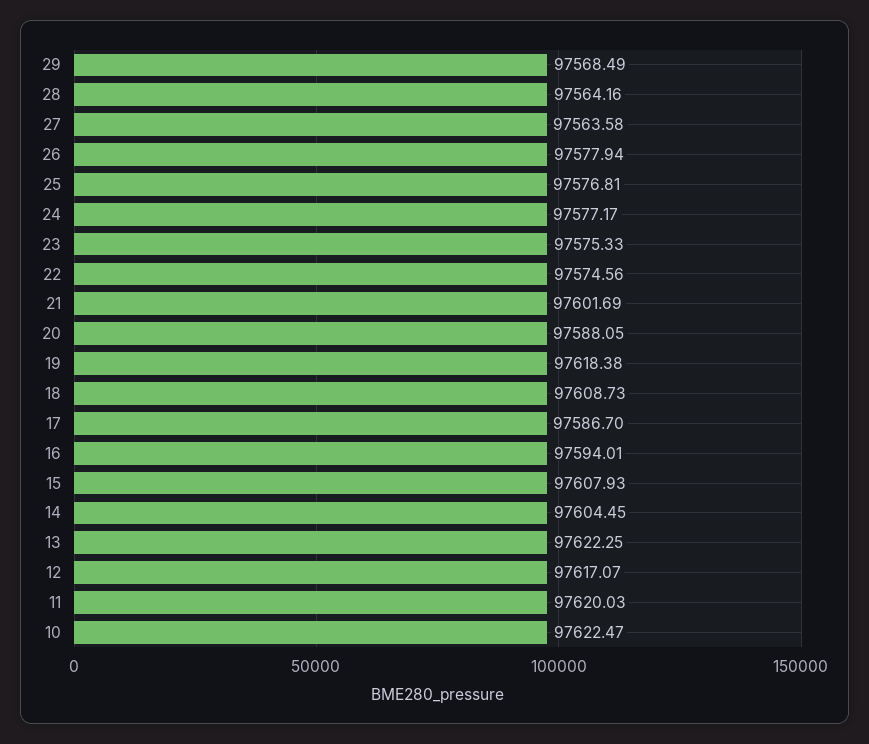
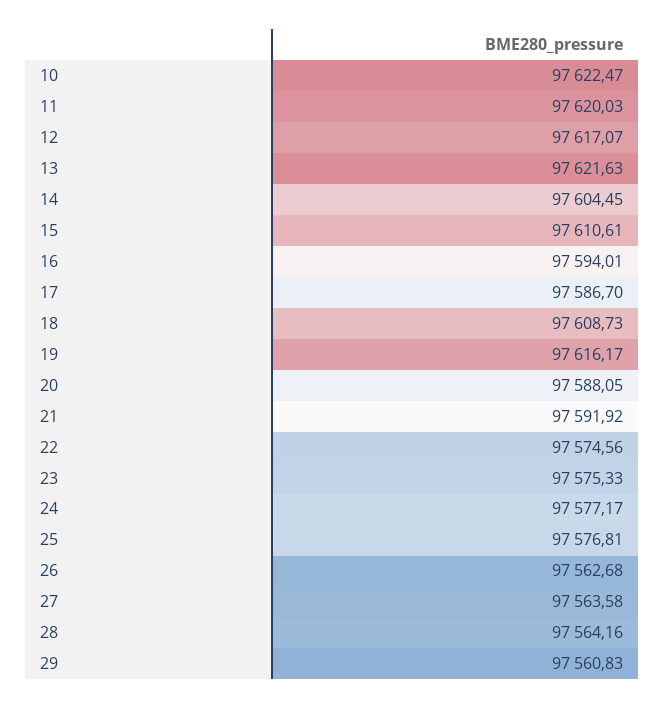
29: 97568.49 -> 97560.83
26: 97577.94 -> 97562.68
21: 97601.69 -> 97591.92
19: 97618.38 -> 97616.17
15: 97607.93 -> 97610.61
13: 97622.25 -> 97621.63

